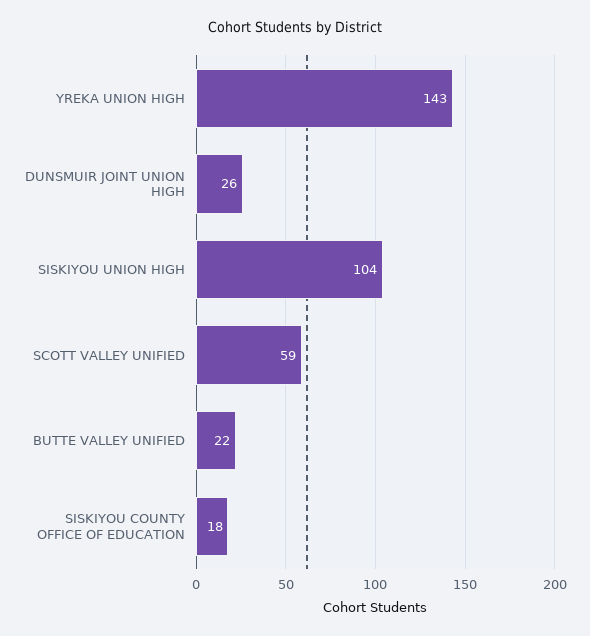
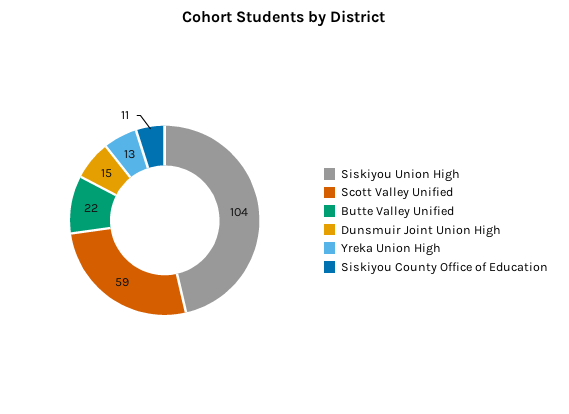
YREKA UNION HIGH: 143 -> 13
DUNSMUIR JOINT UNION HIGH: 26 -> 15
SISKIYOU COUNTY OFFICE OF EDUCATION: 18 -> 11

